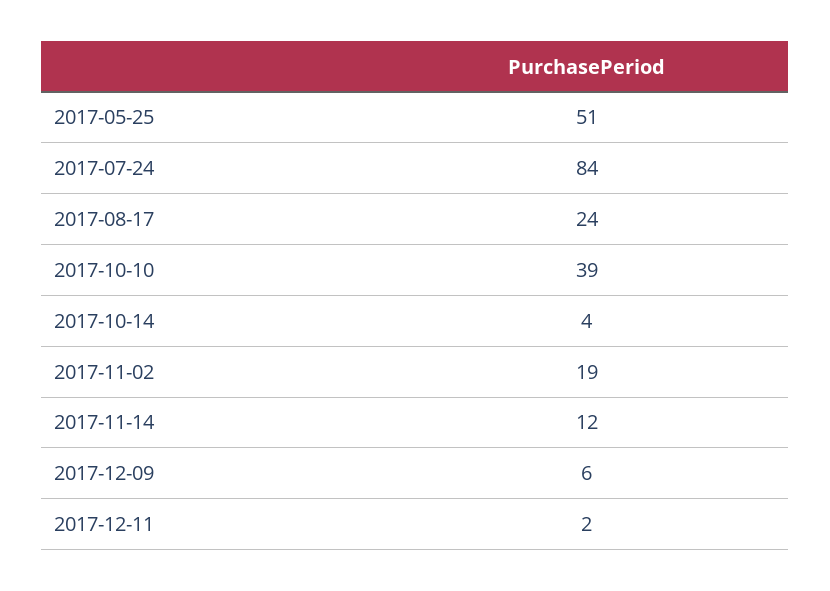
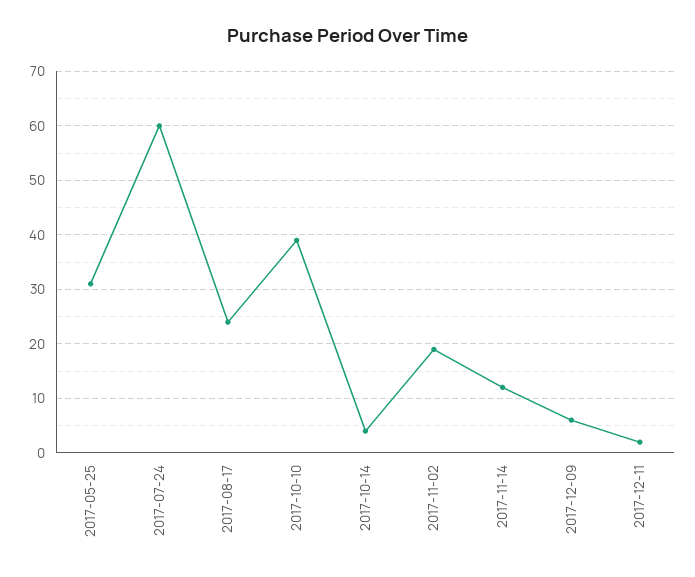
2017-05-25: 51 -> 30
2017-07-24: 84 -> 60

